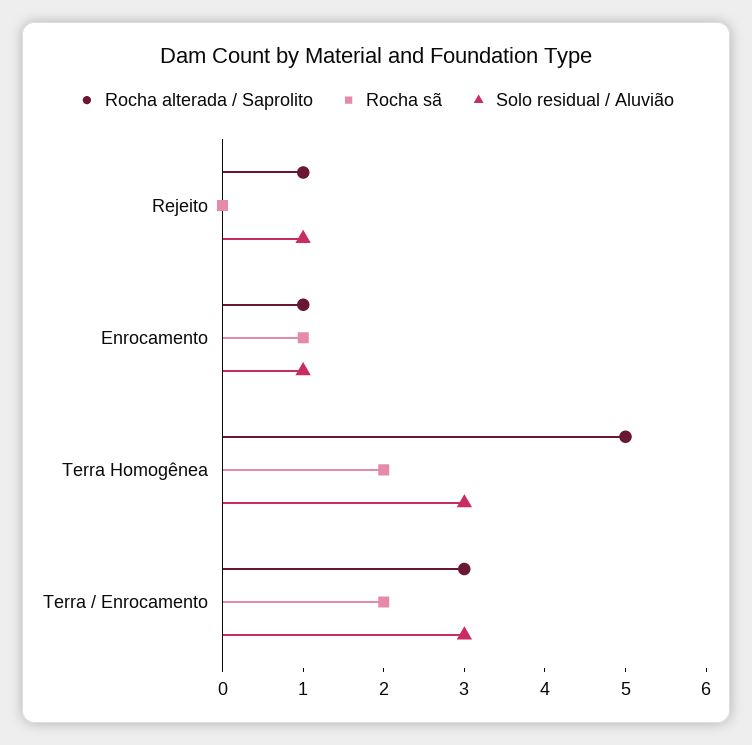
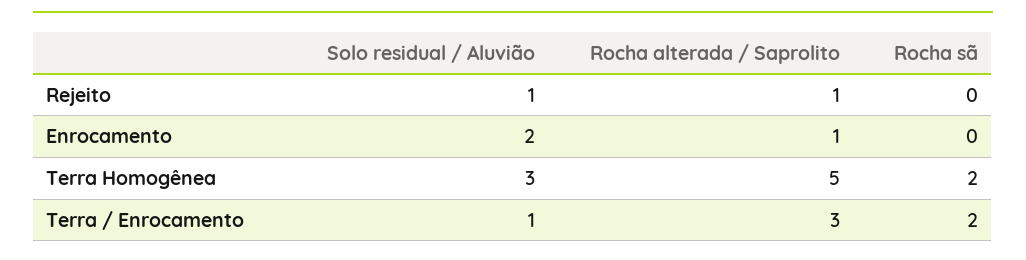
Rocha sã, Enrocamento: 1 -> 0
Solo residual / Aluvião, Enrocamento: 1 -> 2
Solo residual / Aluvião, Terra / Enrocamento: 3 -> 1

